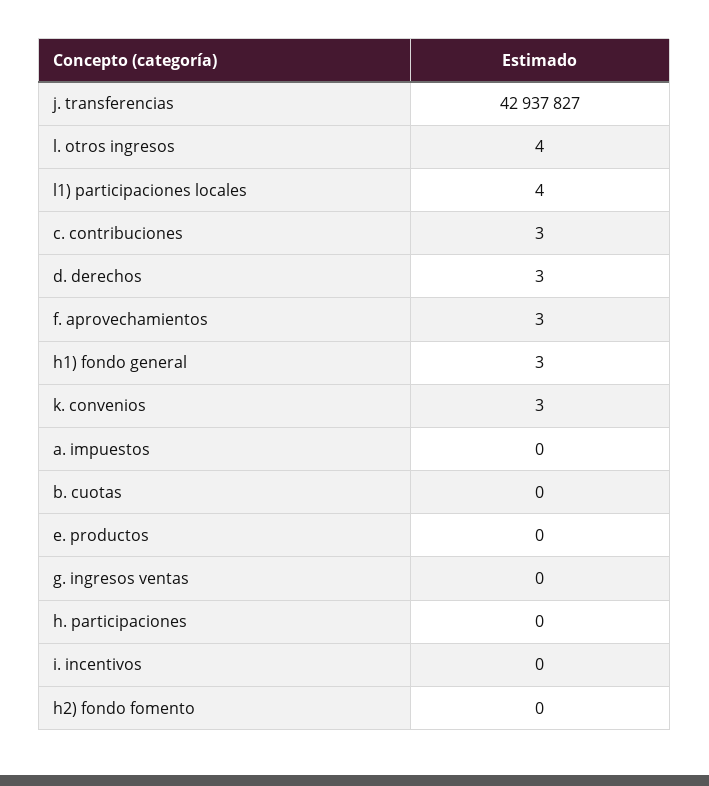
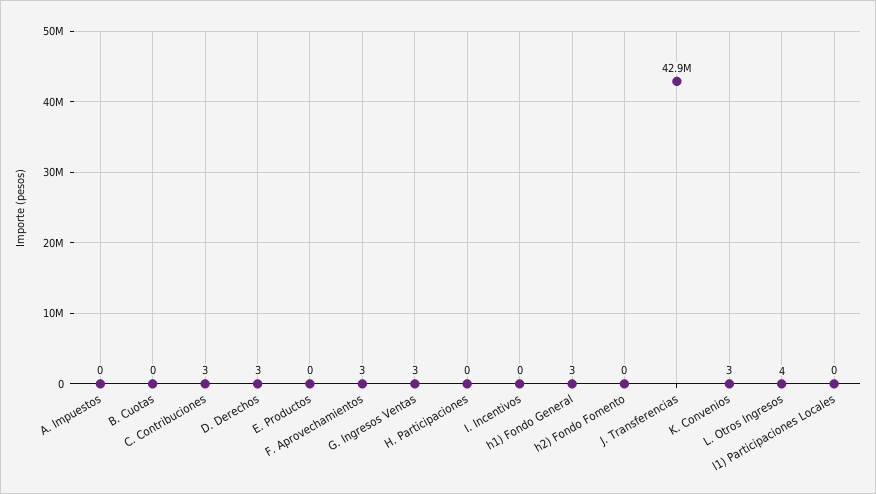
l1) participaciones locales: 4 -> 0
g. ingresos ventas: 0 -> 3

